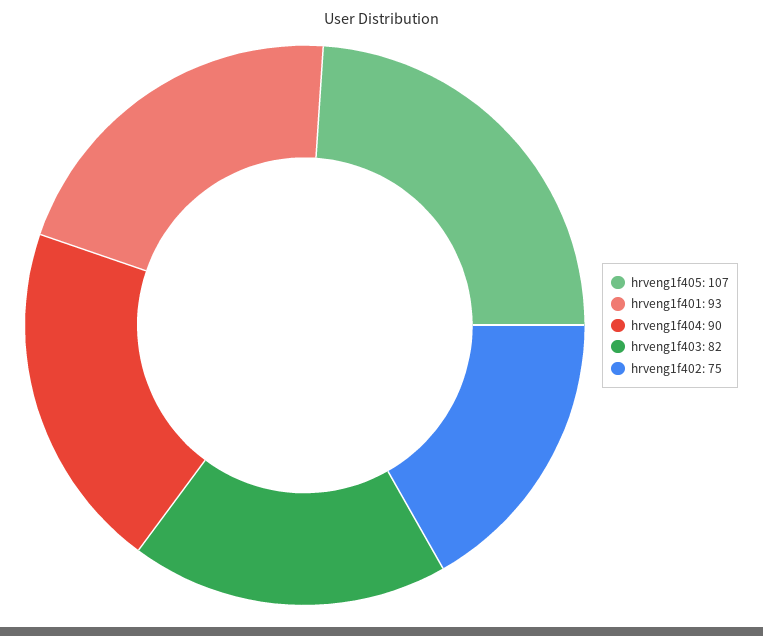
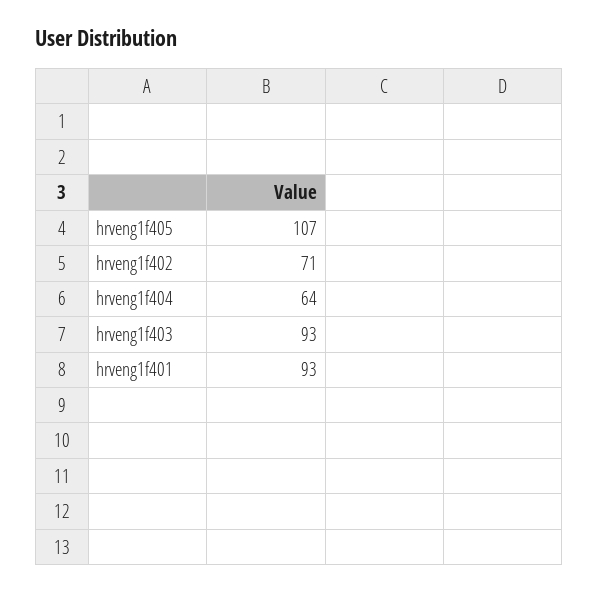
hrveng1f404: 90 -> 64
hrveng1f403: 82 -> 93
hrveng1f402: 75 -> 71

